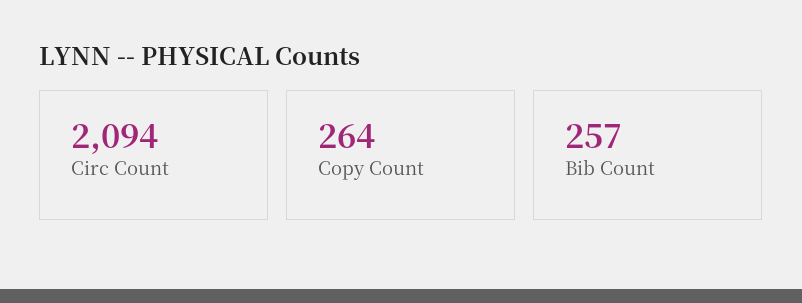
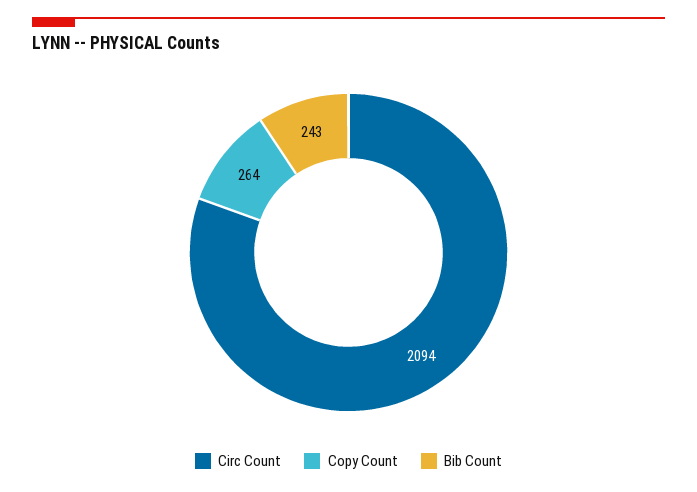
Bib Count: 257 -> 243

